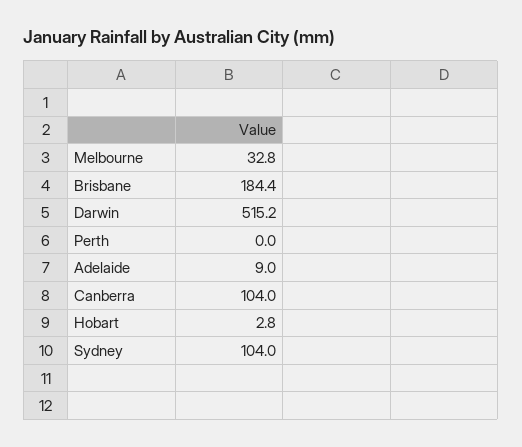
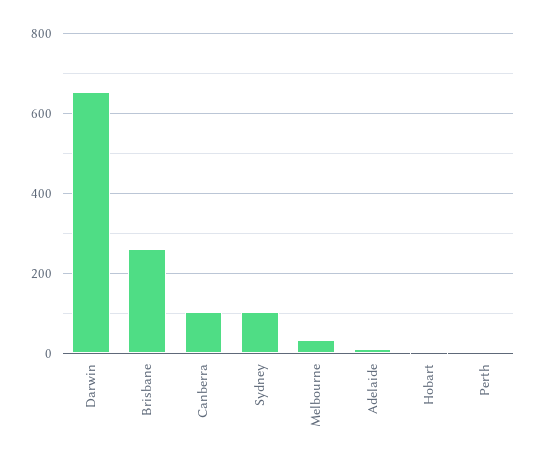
Brisbane: 184.4 -> 260
Darwin: 515.2 -> 660

